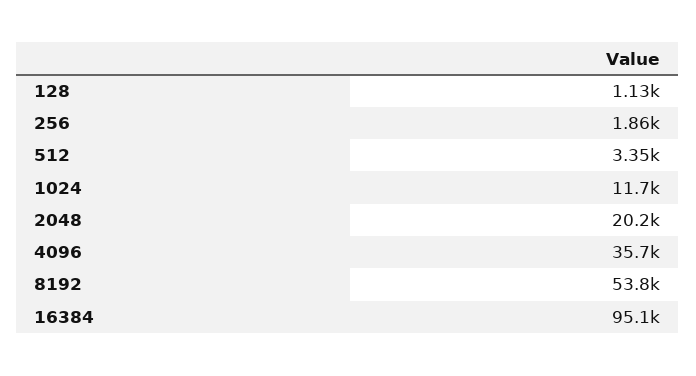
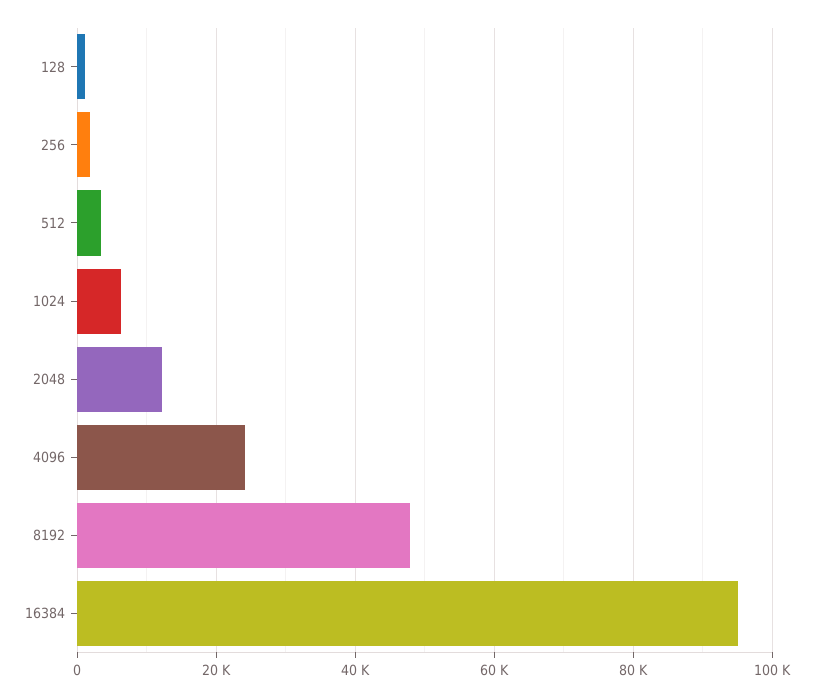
1024: 11700 -> 6000
2048: 20200 -> 12000
4096: 35700 -> 24000
8192: 53800 -> 48000

